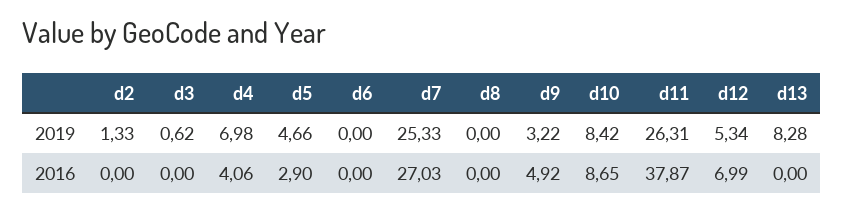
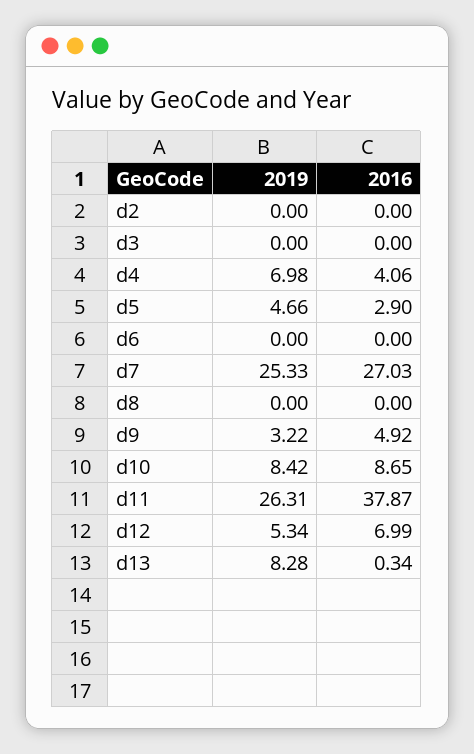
d2, 2019: 1.33 -> 0
d3, 2019: 0.62 -> 0
d13, 2016: 0 -> 0.34

